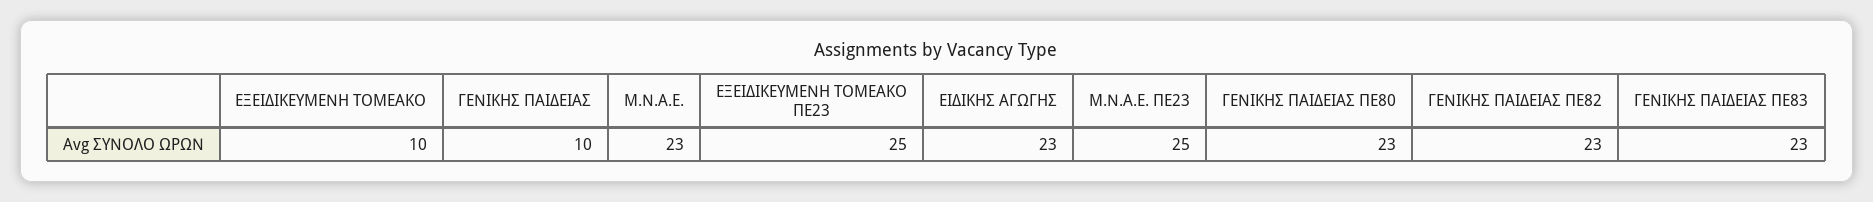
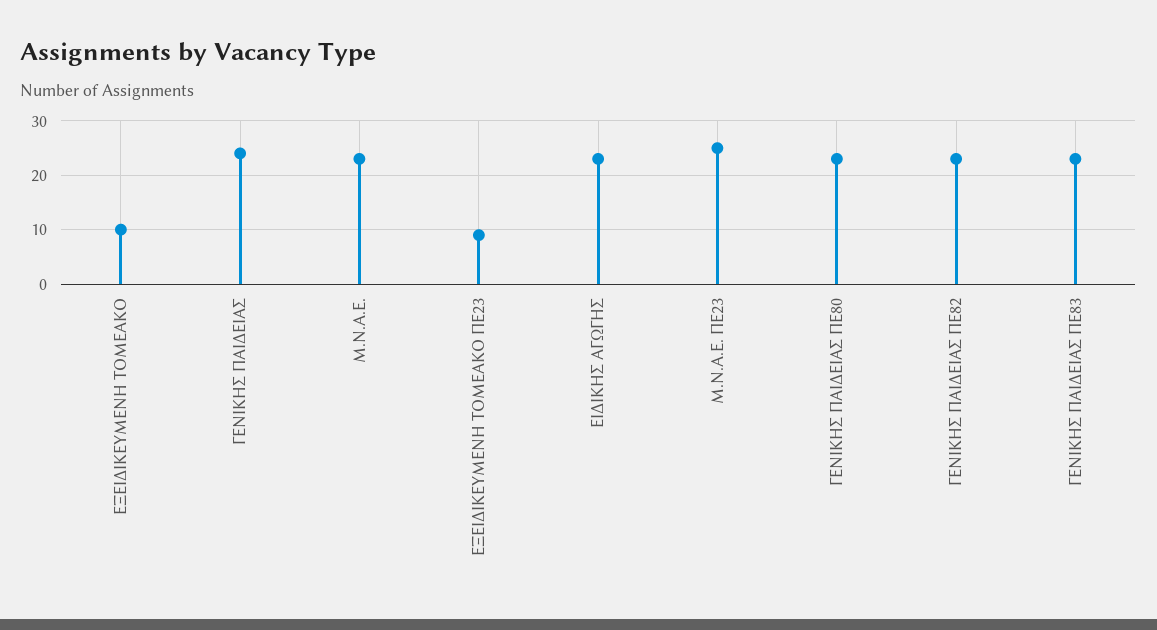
ΓΕΝΙΚΗΣ ΠΑΙΔΕΙΑΣ: 10 -> 25
ΕΞΕΙΔΙΚΕΥΜΕΝΗ ΤΟΜΕΑΚΟ ΠΕ23: 25 -> 10

